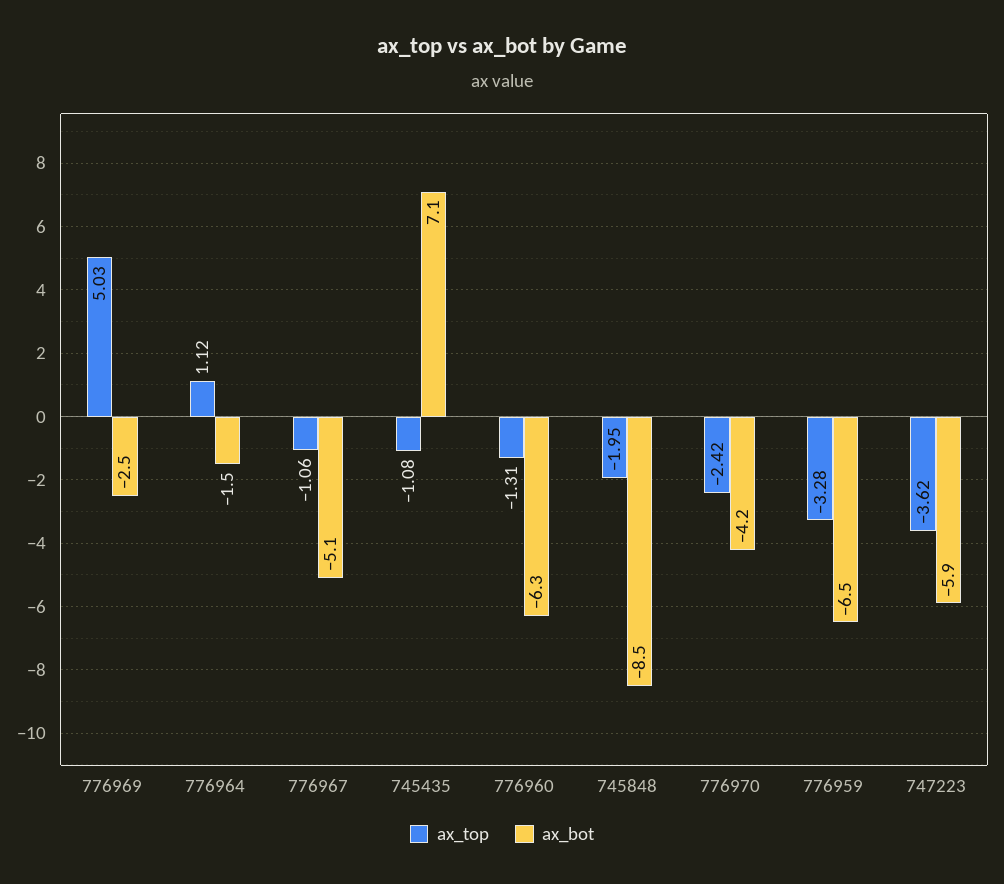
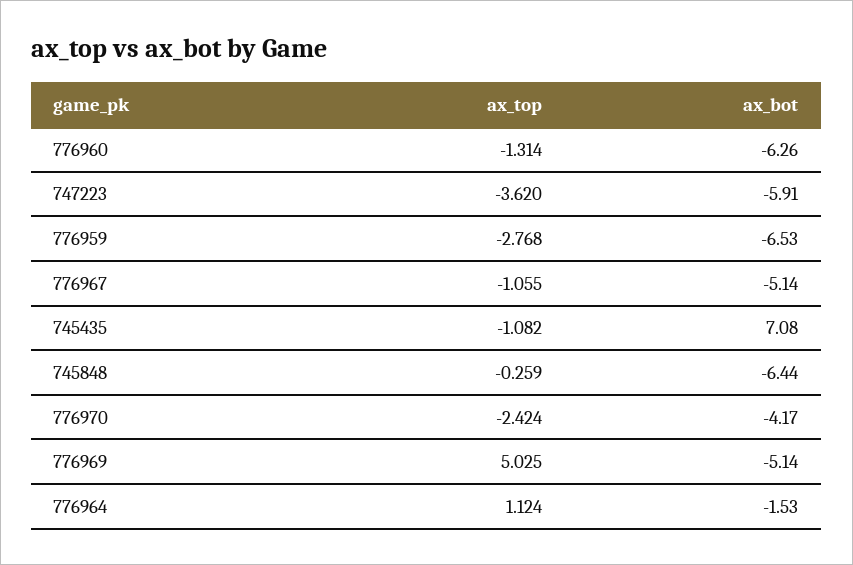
ax_bot, 776969: -2.5 -> -5.14
ax_top, 745848: -1.95 -> -0.259
ax_bot, 745848: -8.5 -> -6.44
ax_top, 776959: -3.28 -> -2.768

